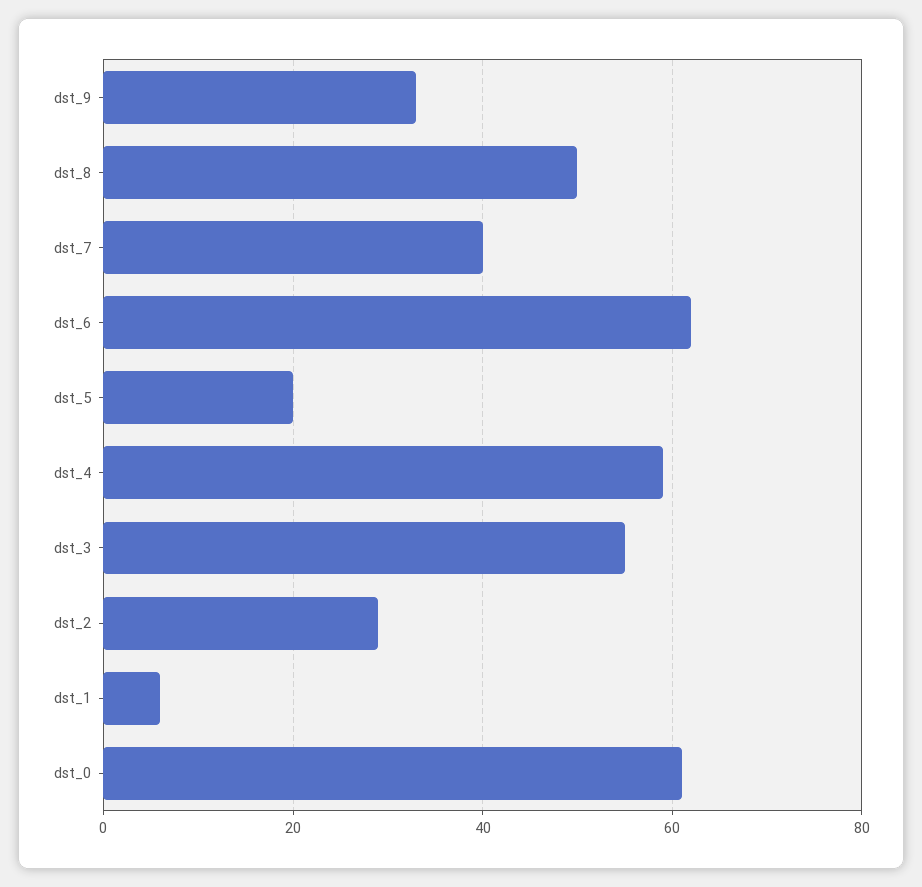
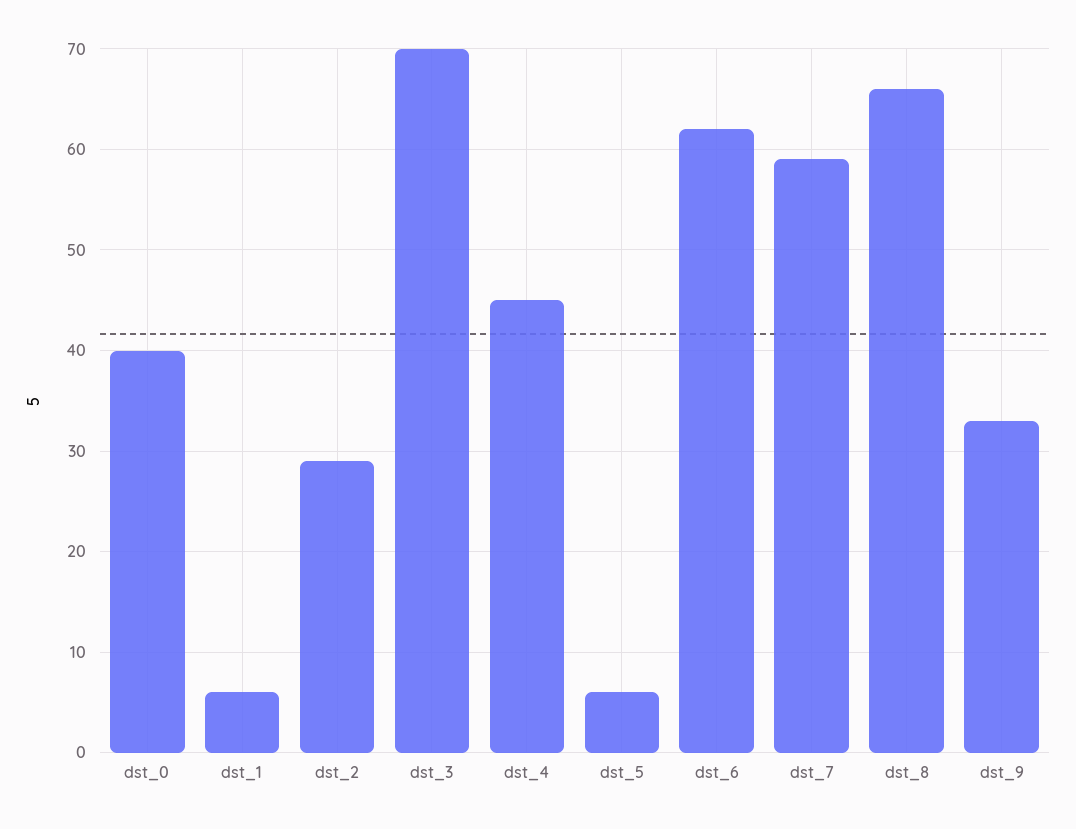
dst_8: 50 -> 66
dst_7: 40 -> 59
dst_5: 20 -> 6
dst_4: 60 -> 45
dst_3: 55 -> 70
dst_0: 60 -> 40

